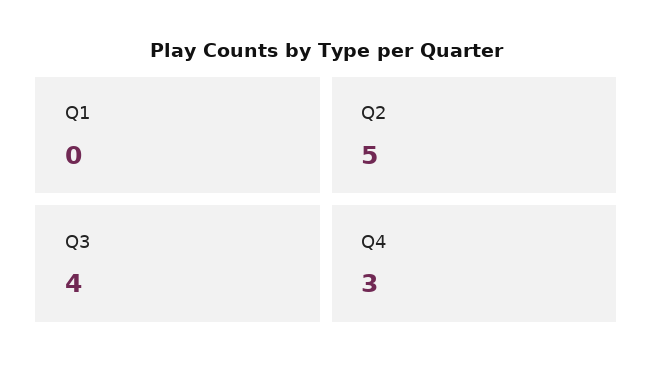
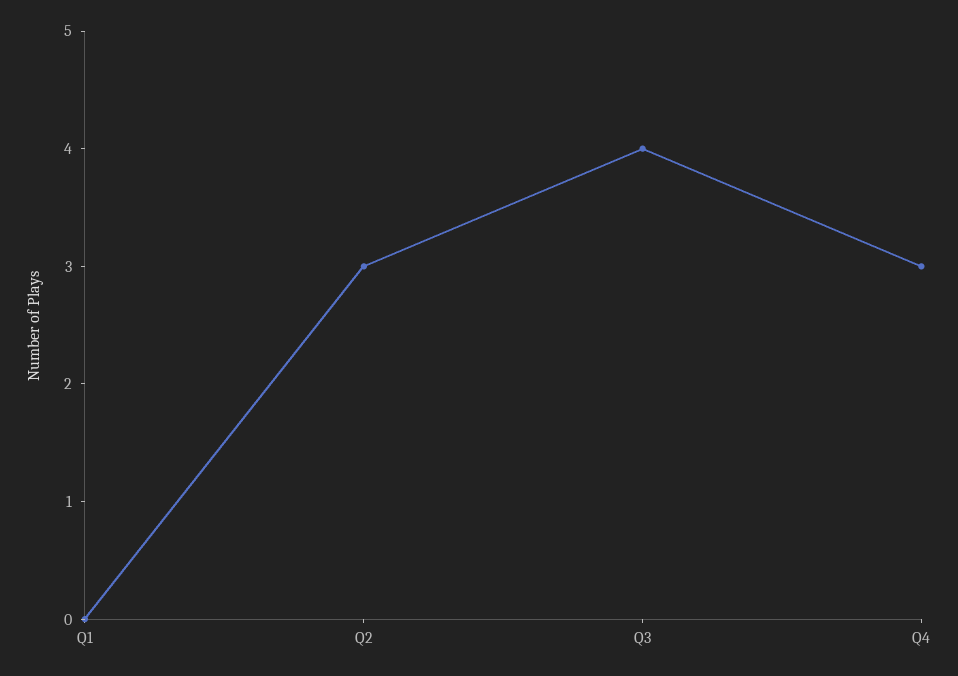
Q2: 5 -> 3

